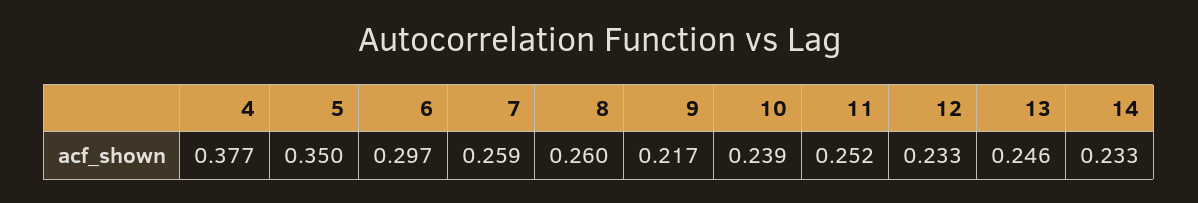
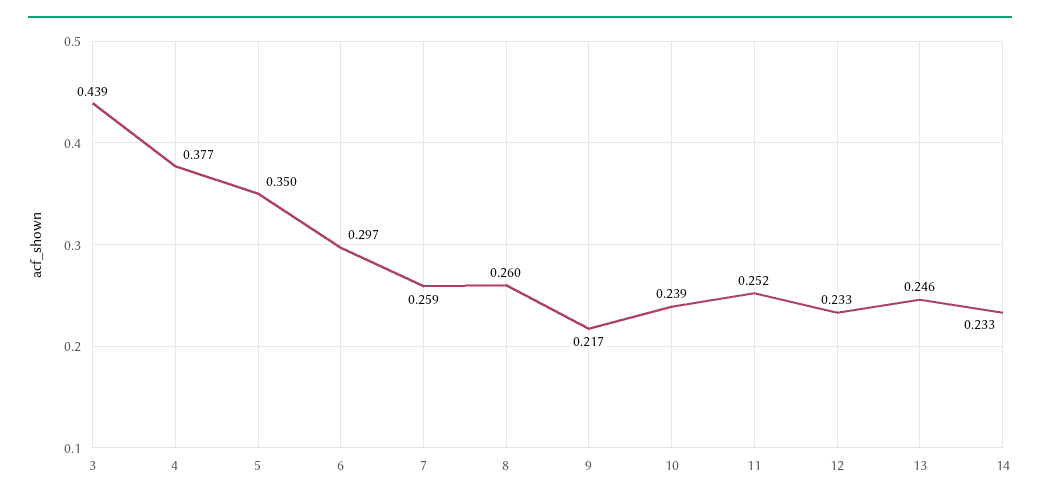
3: none -> 0.439

